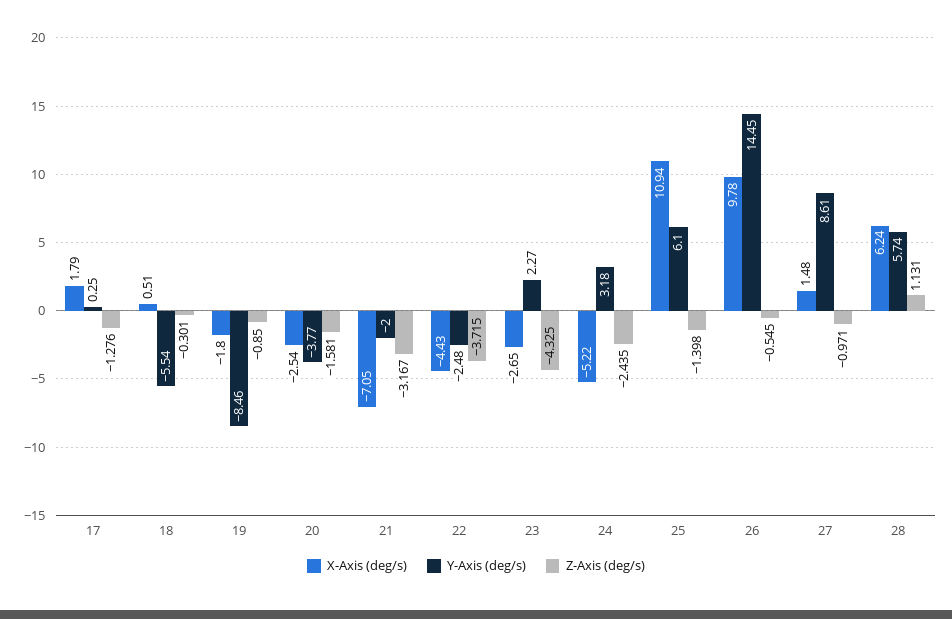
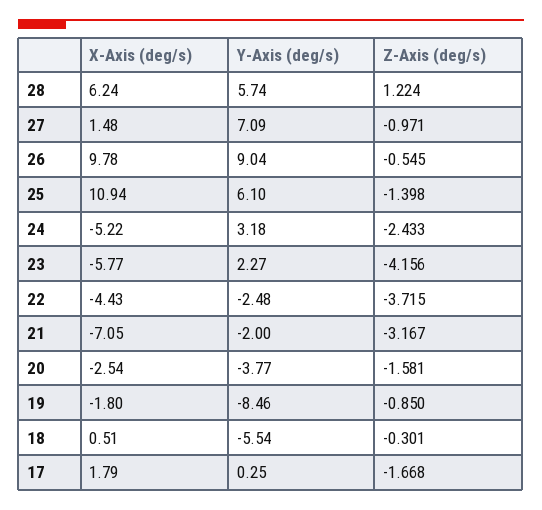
Z-Axis (deg/s), 17: -1.276 -> -1.668
X-Axis (deg/s), 23: -2.65 -> -5.77
Z-Axis (deg/s), 23: -4.325 -> -4.156
Z-Axis (deg/s), 24: -2.435 -> -2.433
Y-Axis (deg/s), 26: 14.45 -> 9.04
Y-Axis (deg/s), 27: 8.61 -> 7.09
Z-Axis (deg/s), 28: 1.131 -> 1.224

